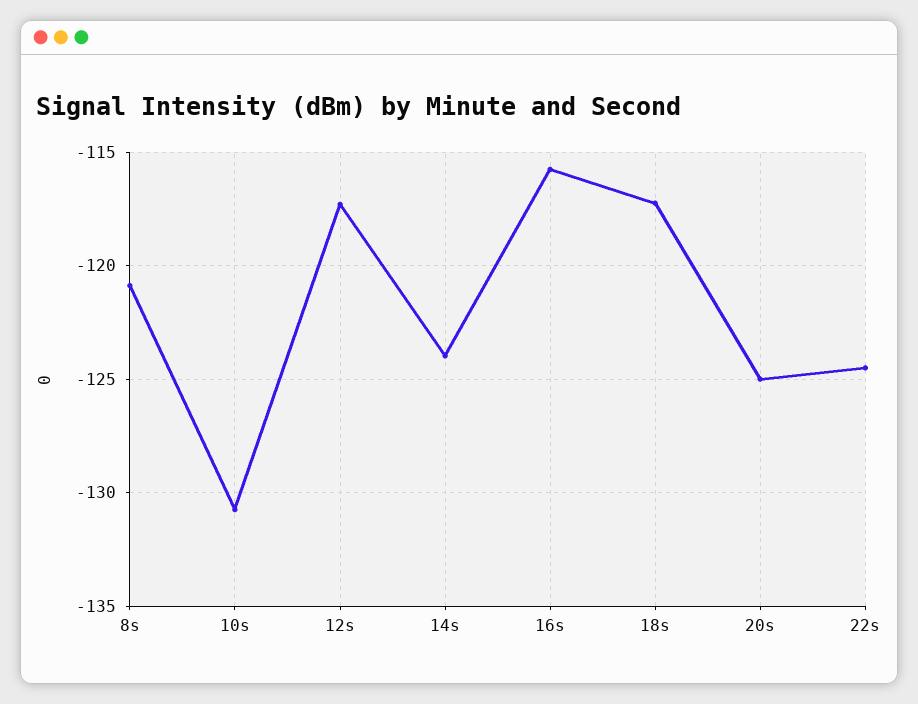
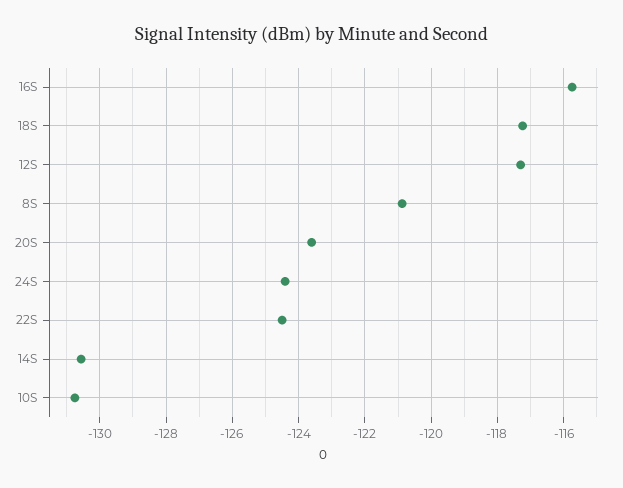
14s: -124 -> -130.6
20s: -125 -> -123.6
24S: none -> -124.4

